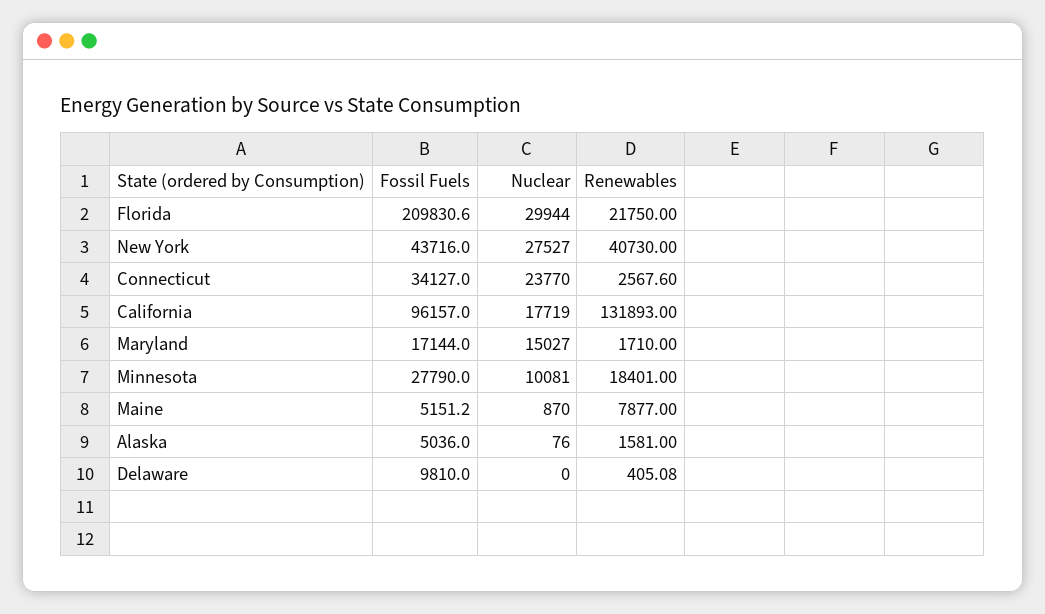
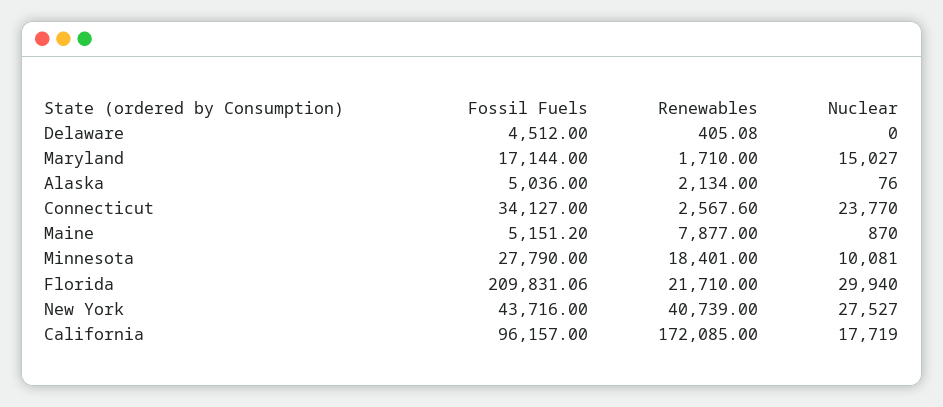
Fossil Fuels, Florida: 209830.6 -> 209831.06
Nuclear, Florida: 29944 -> 29940
Renewables, Florida: 21750 -> 21710
Renewables, New York: 40730 -> 40739
Renewables, California: 131893 -> 172085
Renewables, Alaska: 1581 -> 2134
Fossil Fuels, Delaware: 9810 -> 4512

